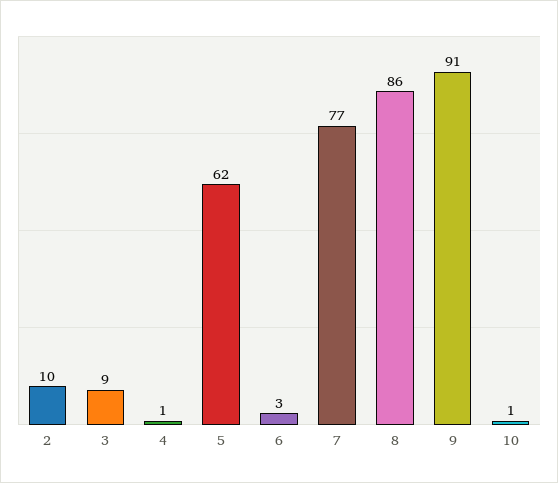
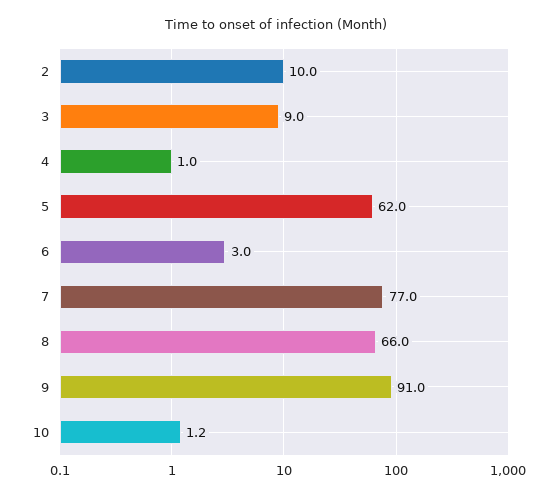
8: 86 -> 66

